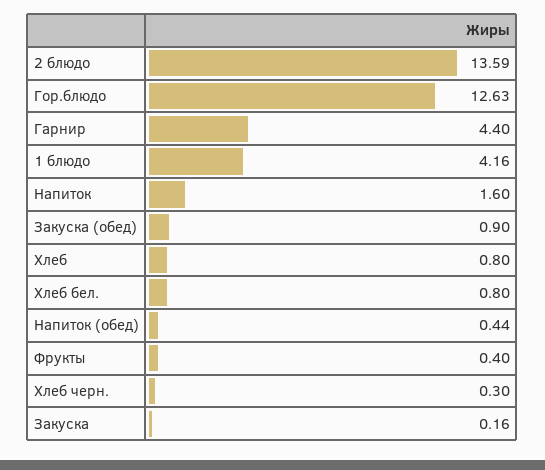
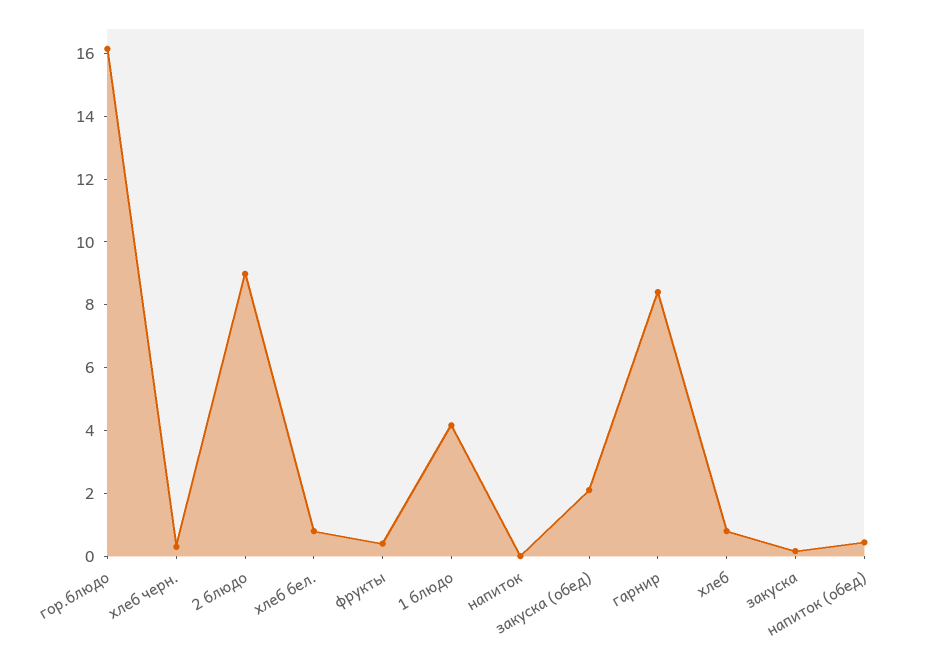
2 блюдо: 13.59 -> 9
Гор.блюдо: 12.63 -> 16
Гарнир: 4.4 -> 8.5
Напиток: 1.6 -> 0
Закуска (обед): 0.9 -> 2

